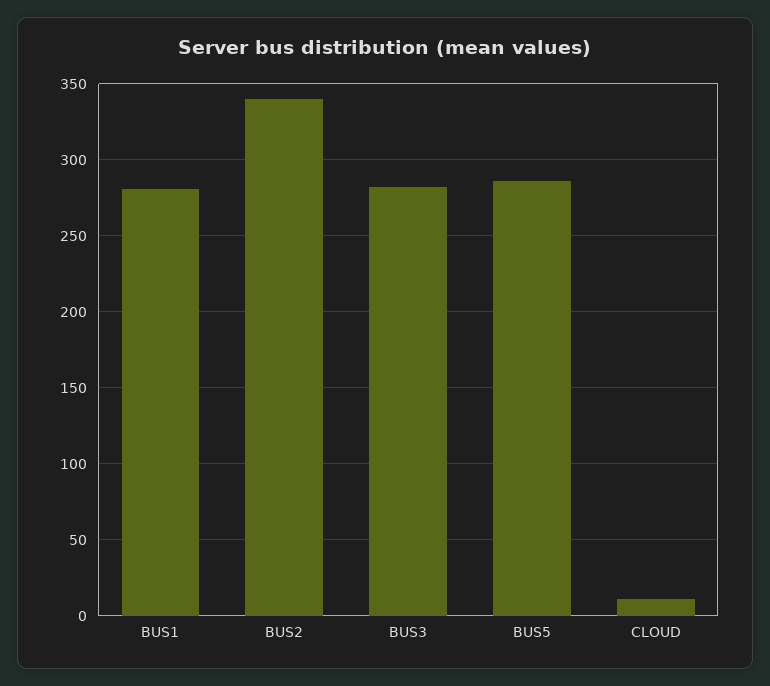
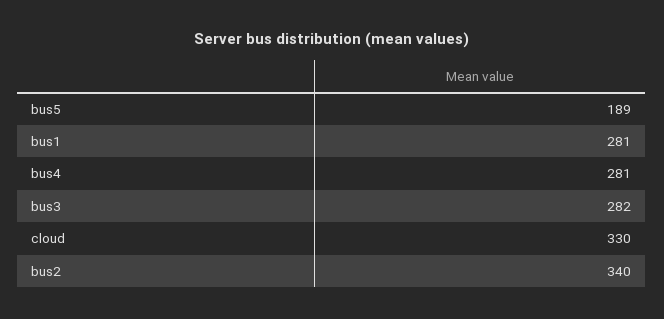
BUS5: 285 -> 189
CLOUD: 10 -> 330
bus4: none -> 281

